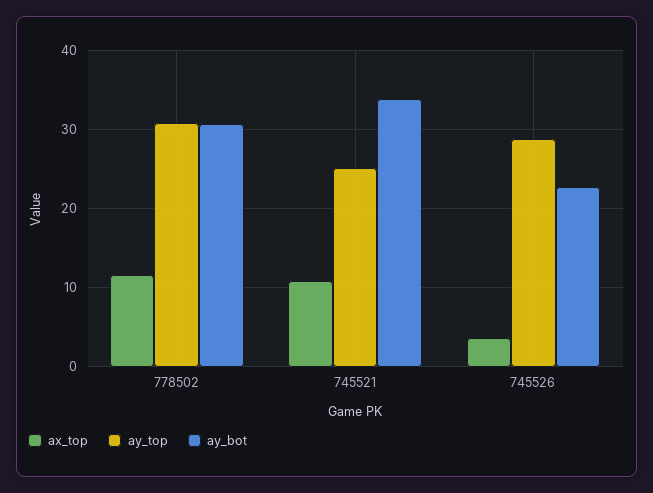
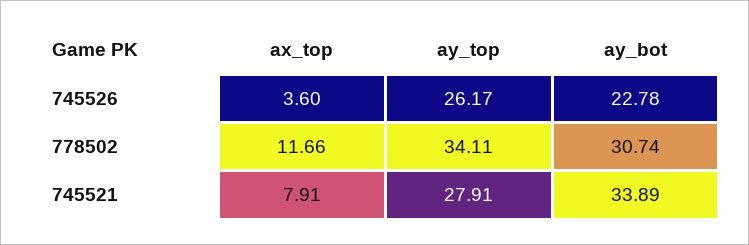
ay_top, 778502: 31 -> 34.11
ax_top, 745521: 11 -> 7.91
ay_top, 745521: 25 -> 27.91
ay_top, 745526: 29 -> 26.17

